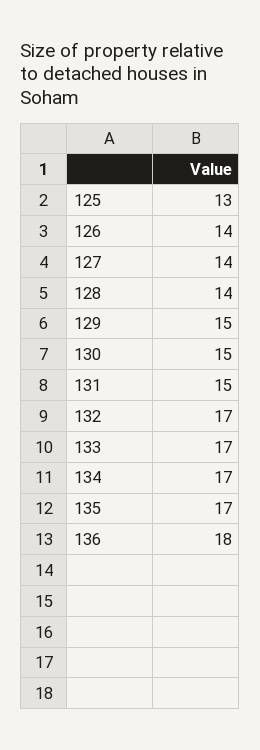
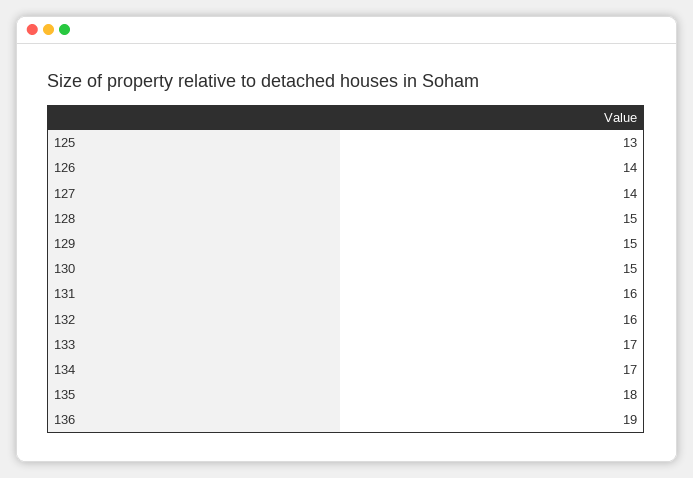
128: 14 -> 15
131: 15 -> 16
132: 17 -> 16
135: 17 -> 18
136: 18 -> 19

